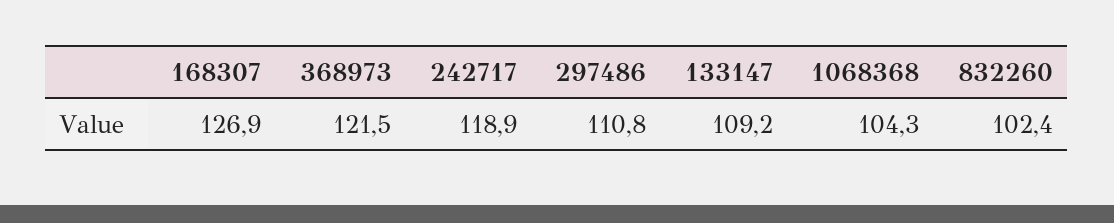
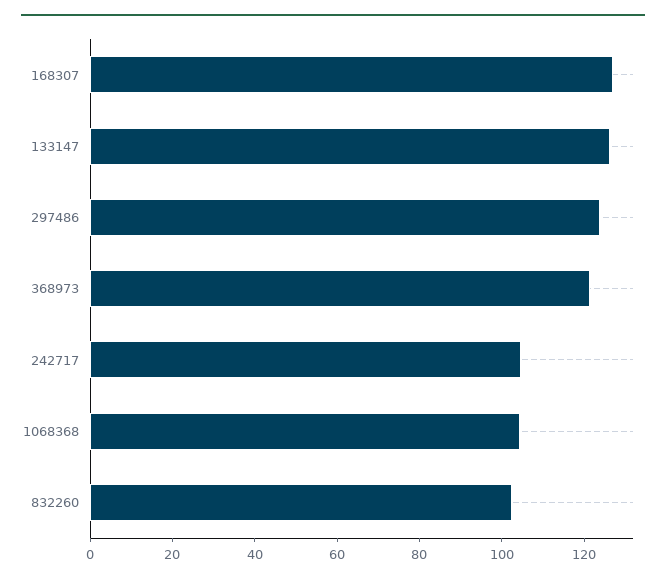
242717: 118.9 -> 105
297486: 110.8 -> 125
133147: 109.2 -> 125

